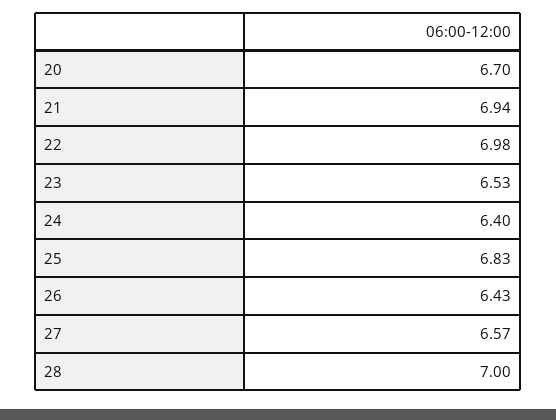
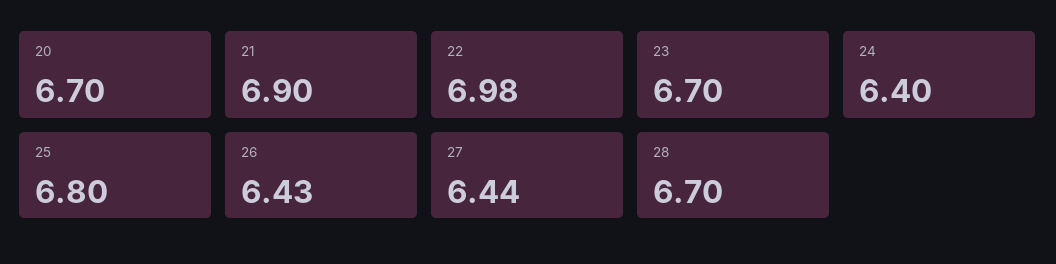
21: 6.94 -> 6.9
23: 6.53 -> 6.7
25: 6.83 -> 6.8
27: 6.57 -> 6.44
28: 7 -> 6.7

